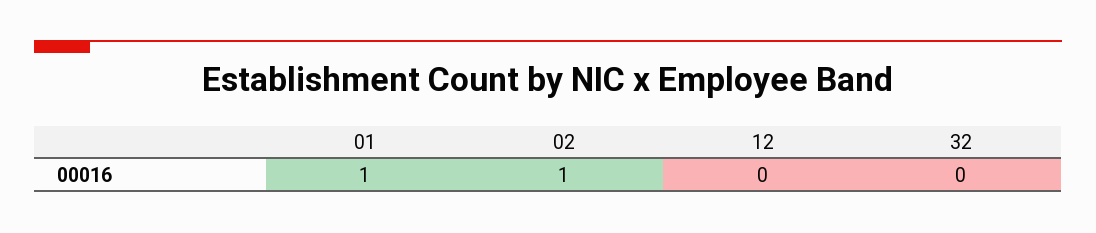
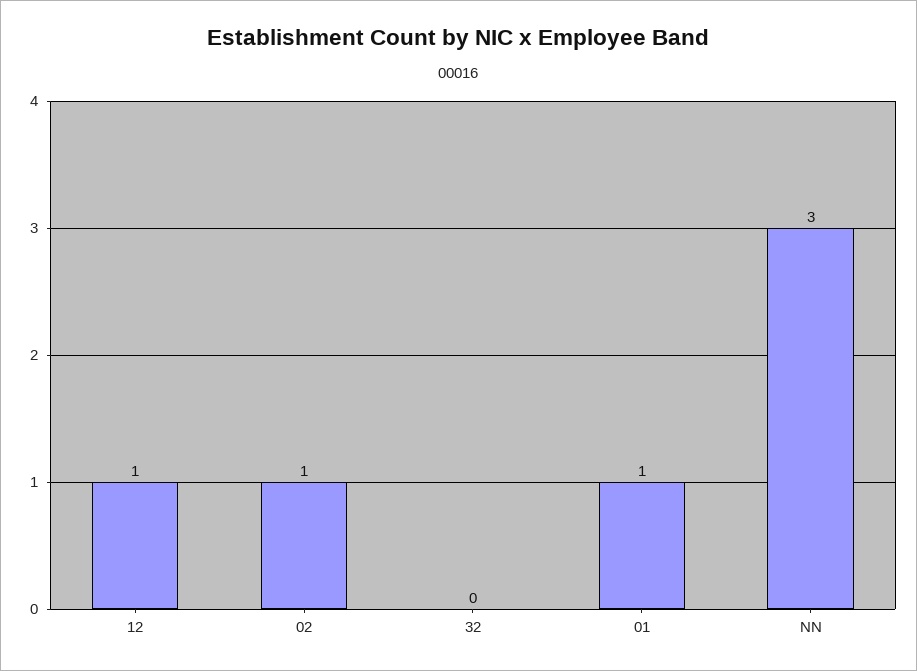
12: 0 -> 1
NN: none -> 3

